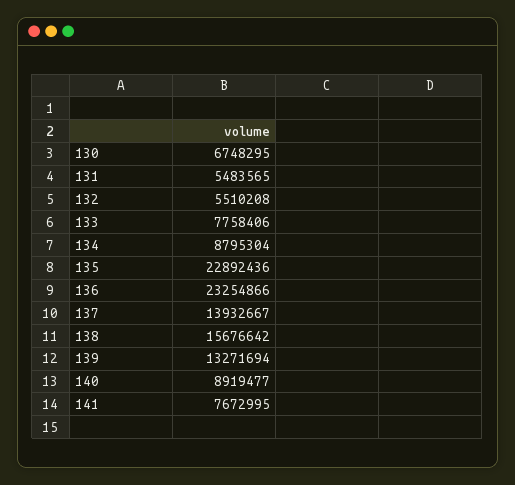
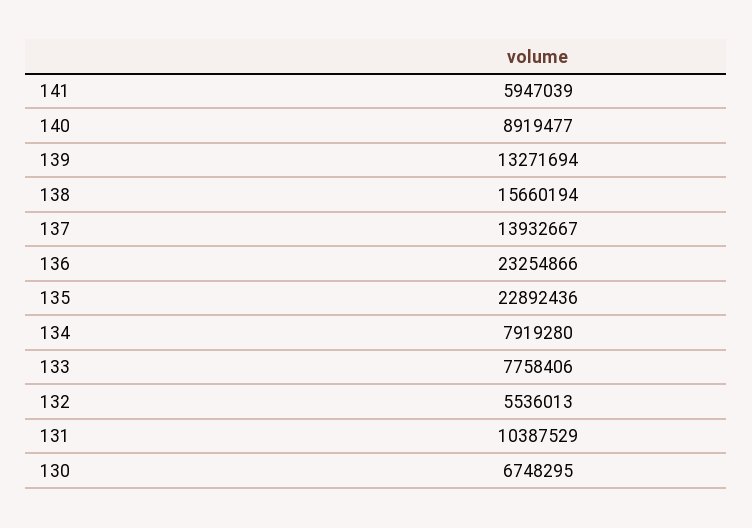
131: 5483565 -> 10387529
132: 5510208 -> 5536013
134: 8795304 -> 7919280
138: 15676642 -> 15660194
141: 7672995 -> 5947039

